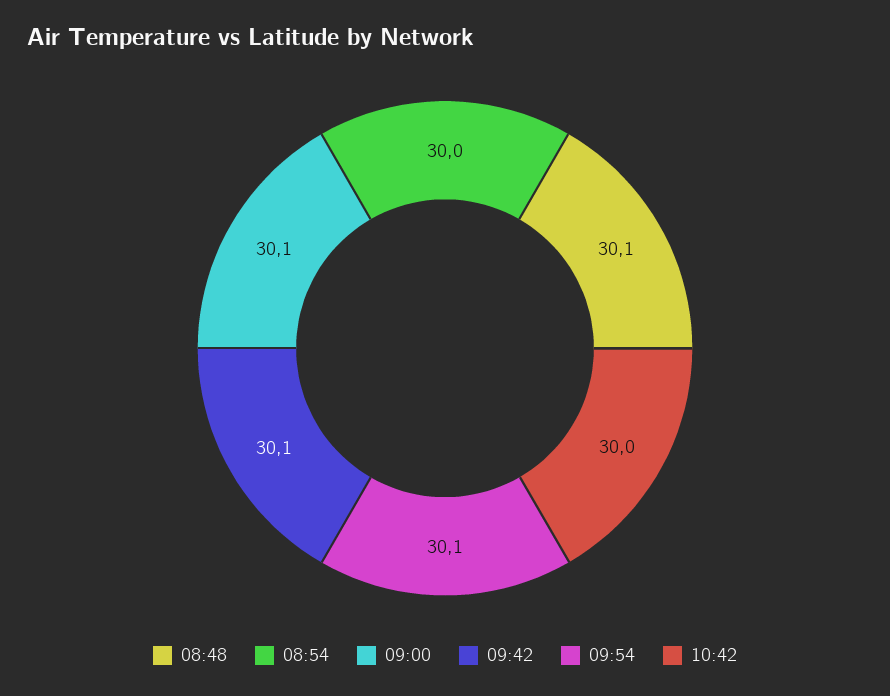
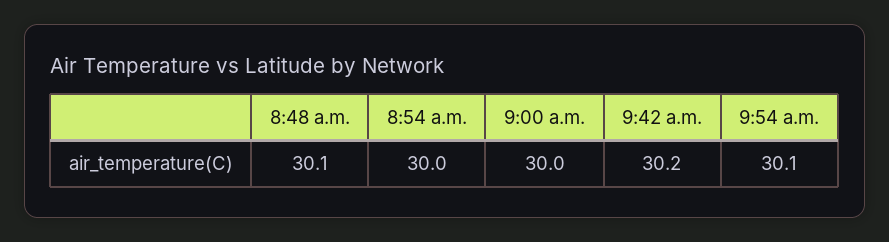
09:00: 30.1 -> 30
09:42: 30.1 -> 30.2
10:42: 30 -> none

